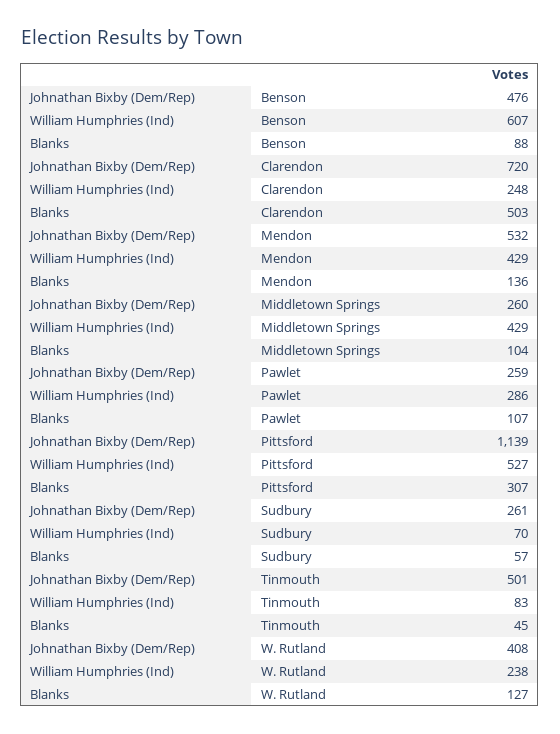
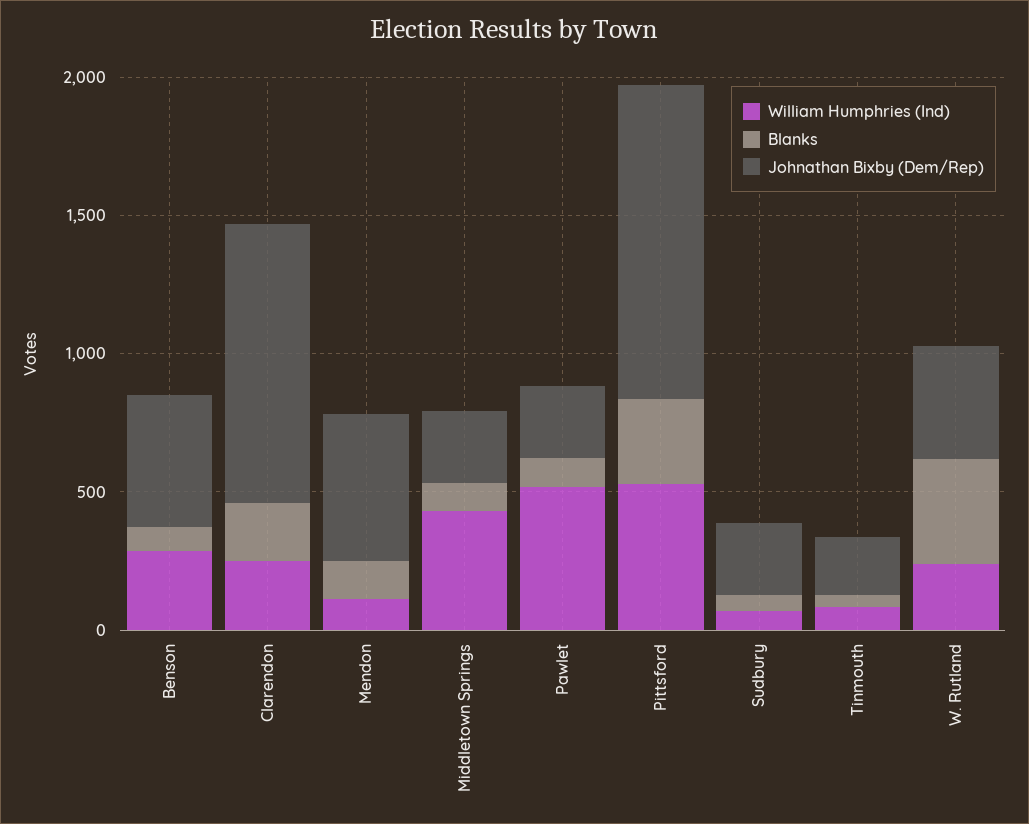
William Humphries (Ind), Benson: 607 -> 300
Johnathan Bixby (Dem/Rep), Clarendon: 720 -> 1000
Blanks, Clarendon: 503 -> 200
William Humphries (Ind), Mendon: 429 -> 100
William Humphries (Ind), Pawlet: 286 -> 500
Johnathan Bixby (Dem/Rep), Tinmouth: 501 -> 200
Blanks, W. Rutland: 127 -> 400

